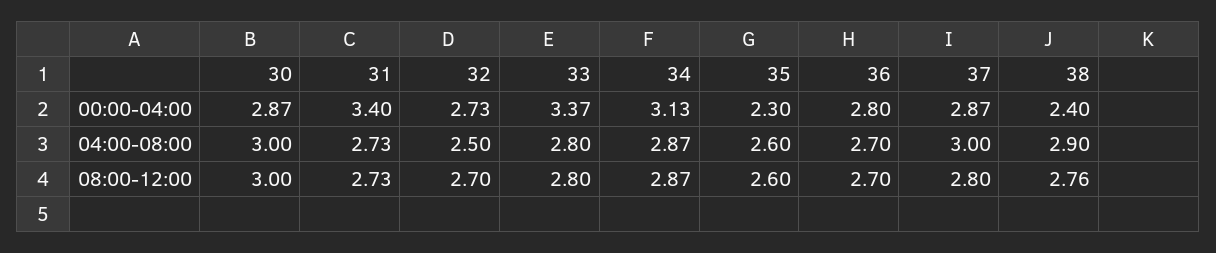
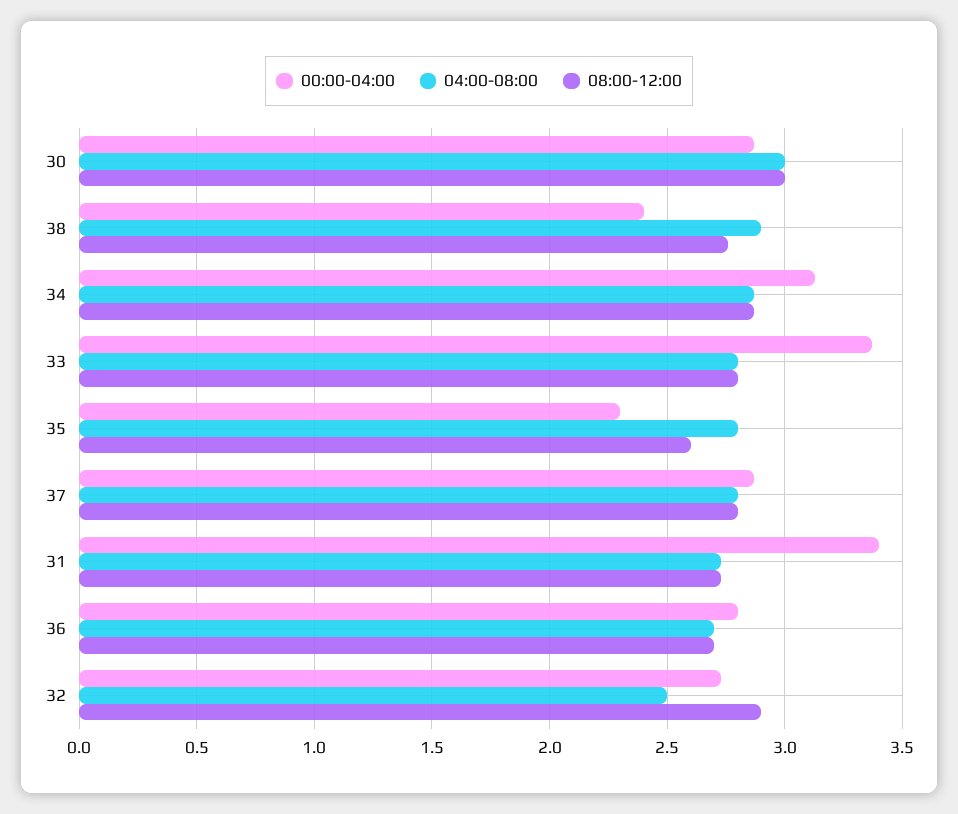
04:00-08:00, 35: 2.6 -> 2.8
04:00-08:00, 37: 3 -> 2.8
08:00-12:00, 32: 2.7 -> 2.9

